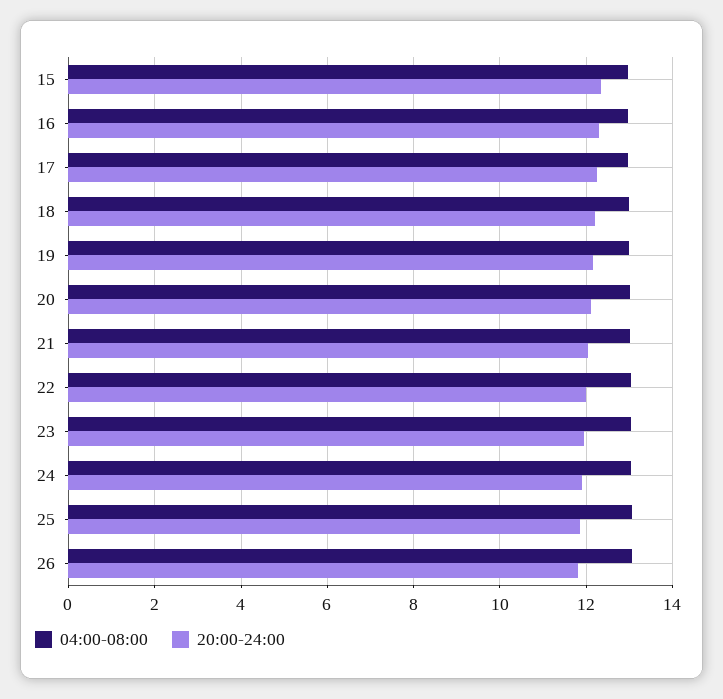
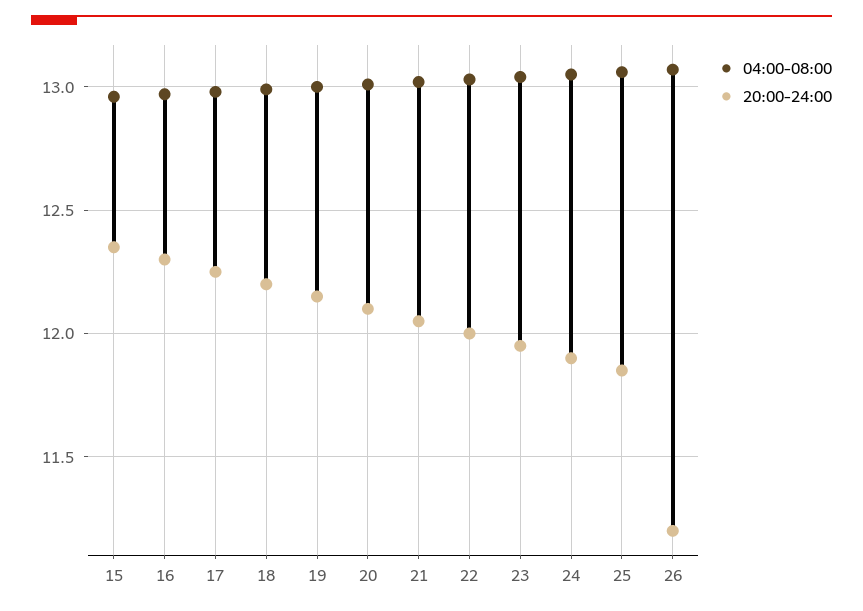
20:00-24:00, 26: 11.8 -> 11.2

